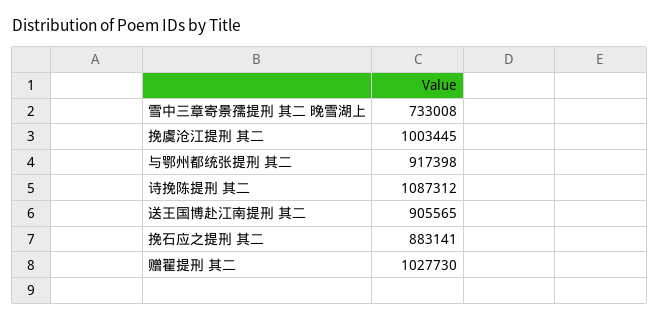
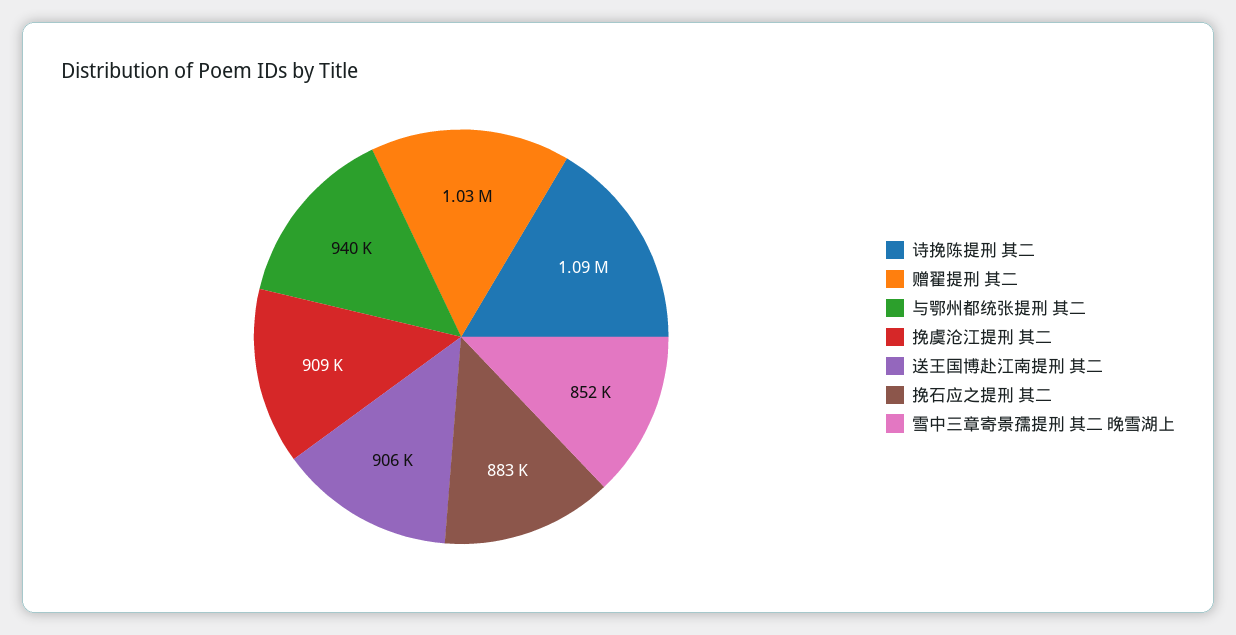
雪中三章寄景孺提刑 其二 晚雪湖上: 733008 -> 852000
挽虞沧江提刑 其二: 1003445 -> 909000
与鄂州都统张提刑 其二: 917398 -> 940000

